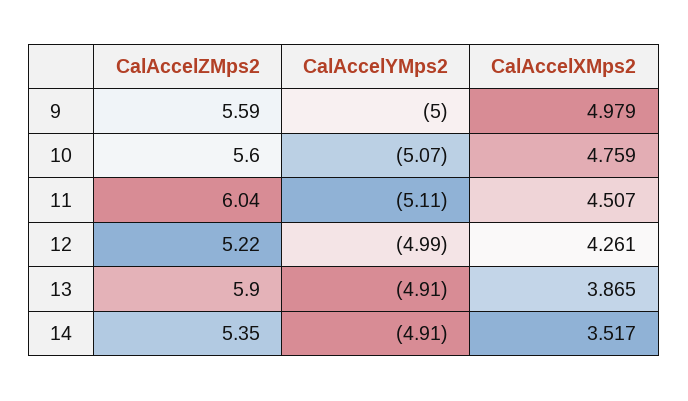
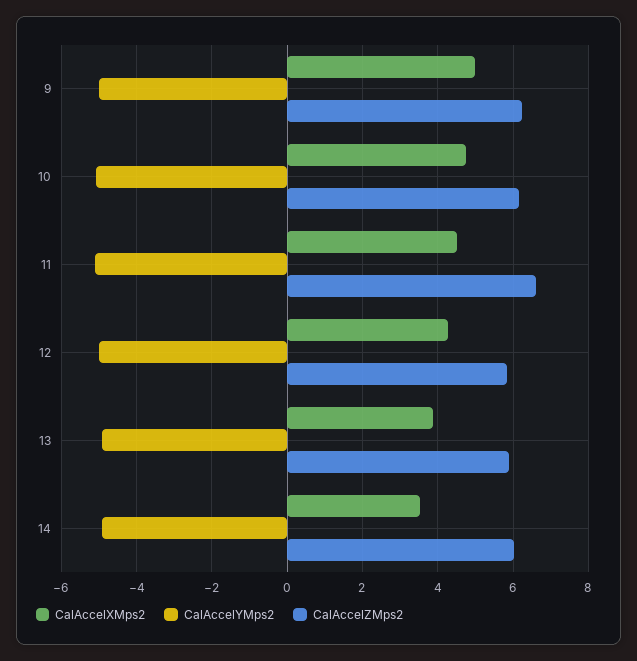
CalAccelZMps2, 9: 5.59 -> 6.2
CalAccelZMps2, 10: 5.6 -> 6.2
CalAccelZMps2, 11: 6.04 -> 6.6
CalAccelZMps2, 12: 5.22 -> 5.8
CalAccelZMps2, 14: 5.35 -> 6

